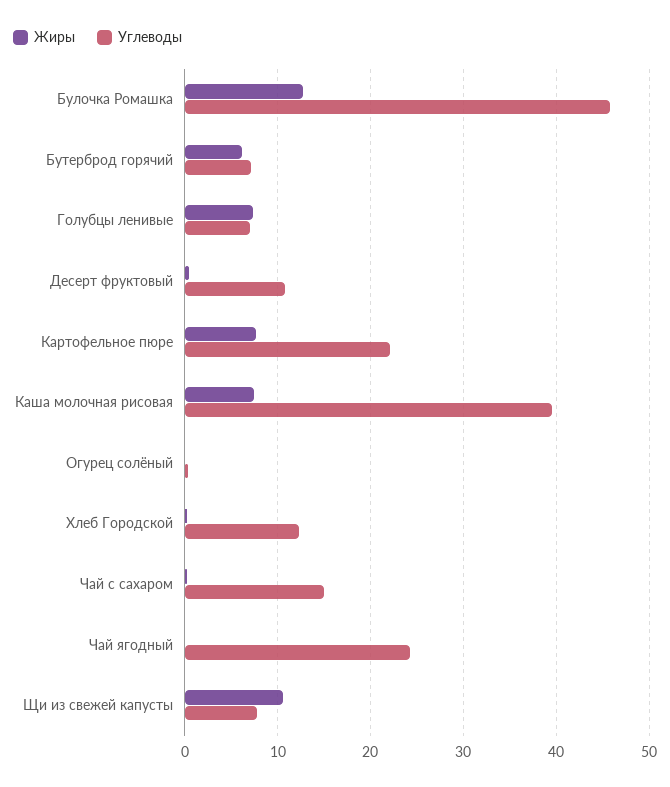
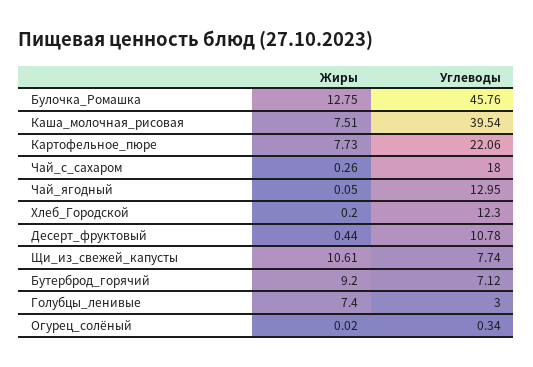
Жиры, Бутерброд горячий: 6 -> 9.2
Углеводы, Голубцы ленивые: 7 -> 3
Углеводы, Чай с сахаром: 15 -> 18
Углеводы, Чай ягодный: 24 -> 12.95

